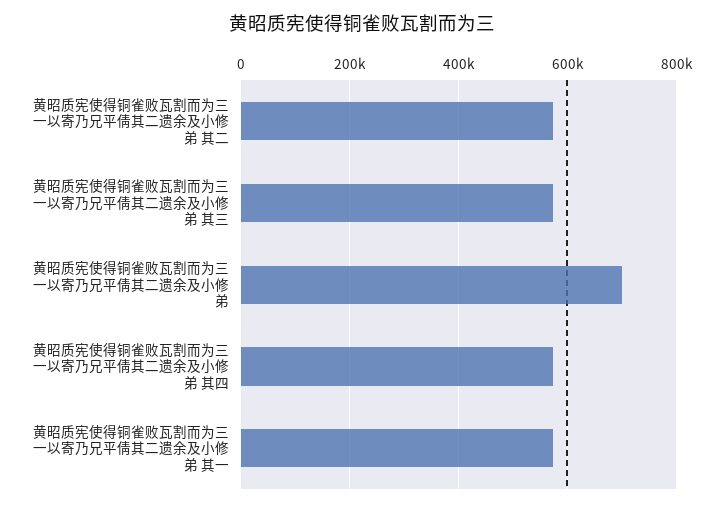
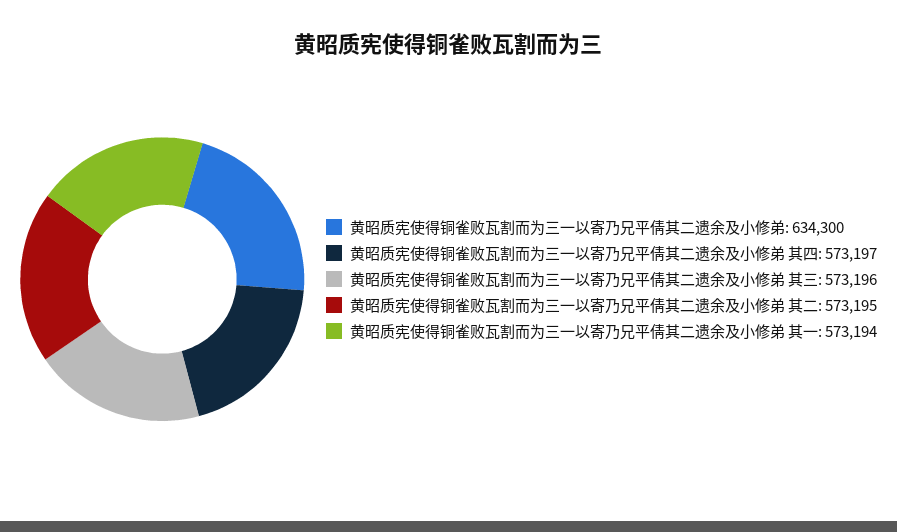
黄昭质宪使得铜雀败瓦割而为三一以寄乃兄平倩其二遗余及小修弟: 700000 -> 634300

